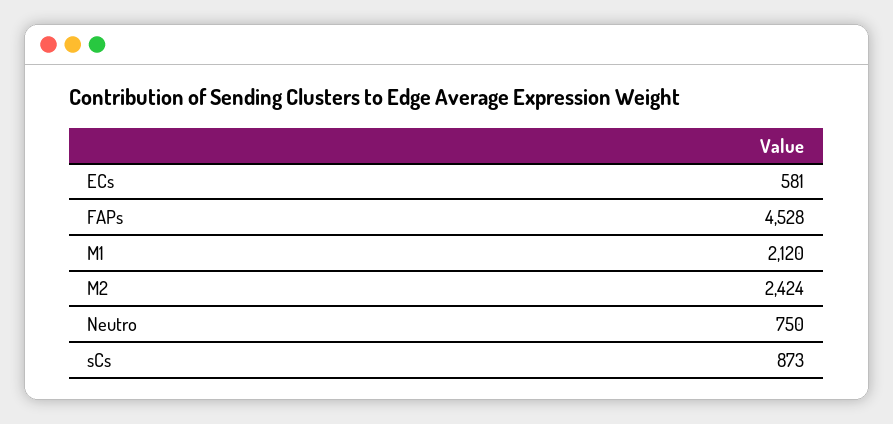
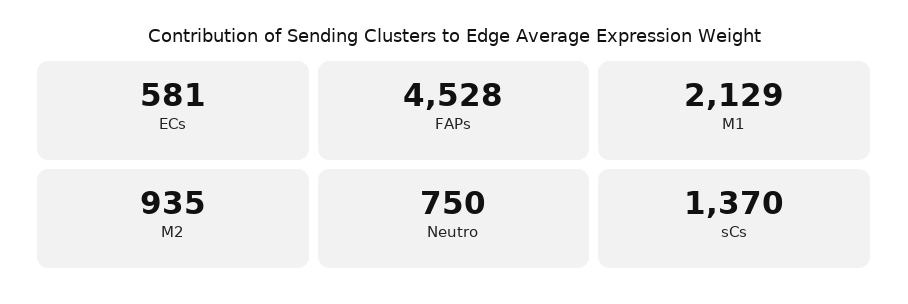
M1: 2120 -> 2129
M2: 2424 -> 935
sCs: 873 -> 1370

